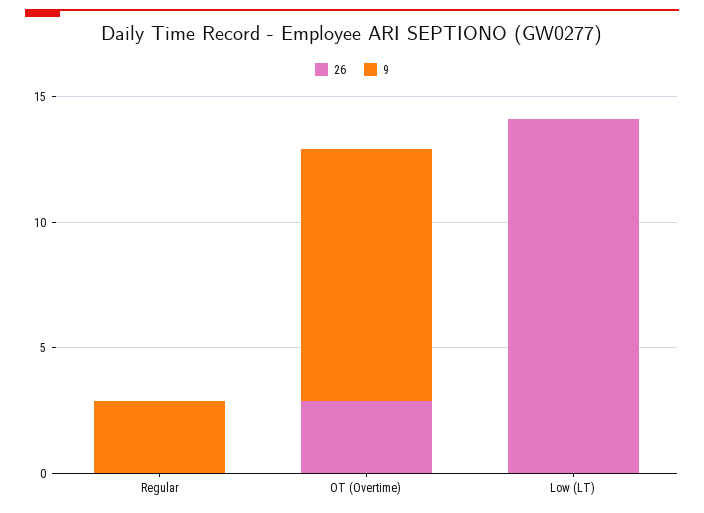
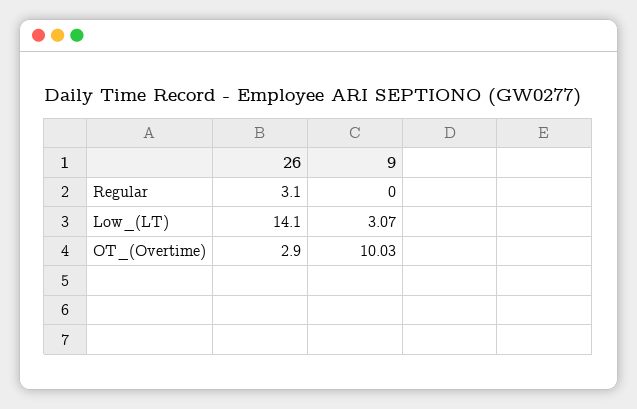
26, Regular: 0 -> 3.1
9, Regular: 3 -> 0
9, Low (LT): 0 -> 3.07

